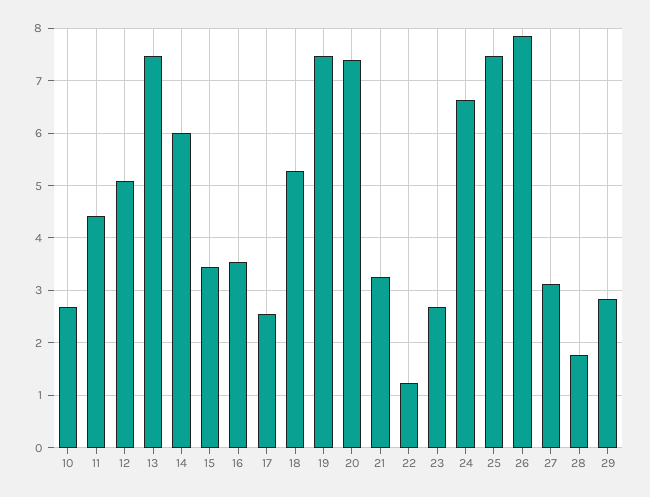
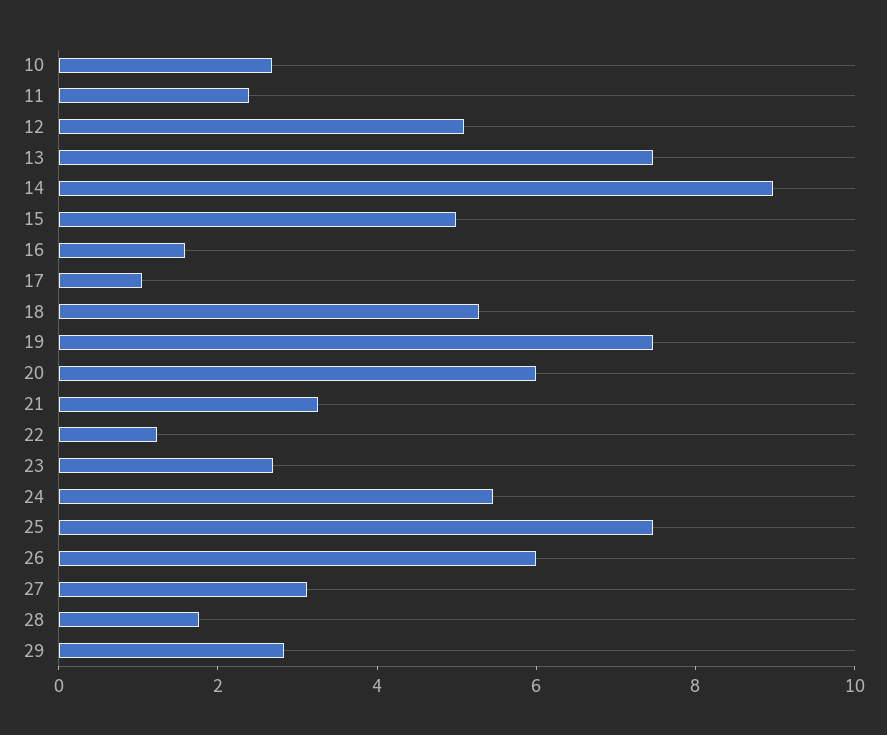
11: 4.4 -> 2.5
14: 6 -> 9
15: 3.4 -> 5
16: 3.6 -> 1.5
17: 2.6 -> 1
20: 7.4 -> 6
24: 6.6 -> 5.5
26: 7.8 -> 6

